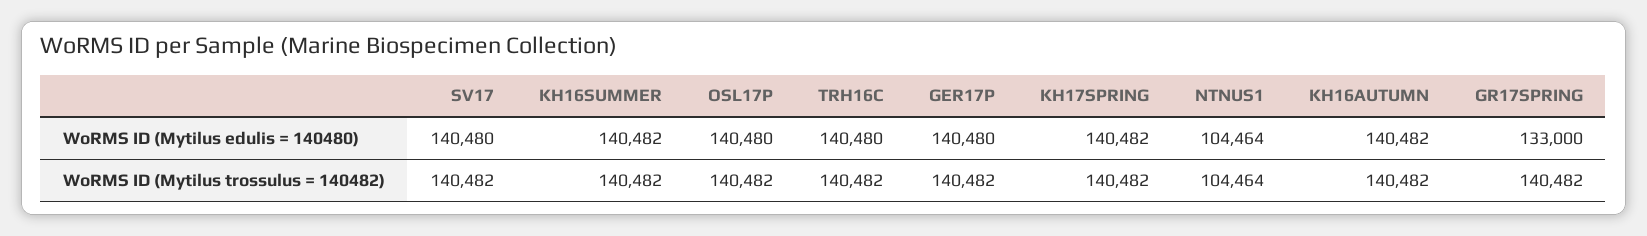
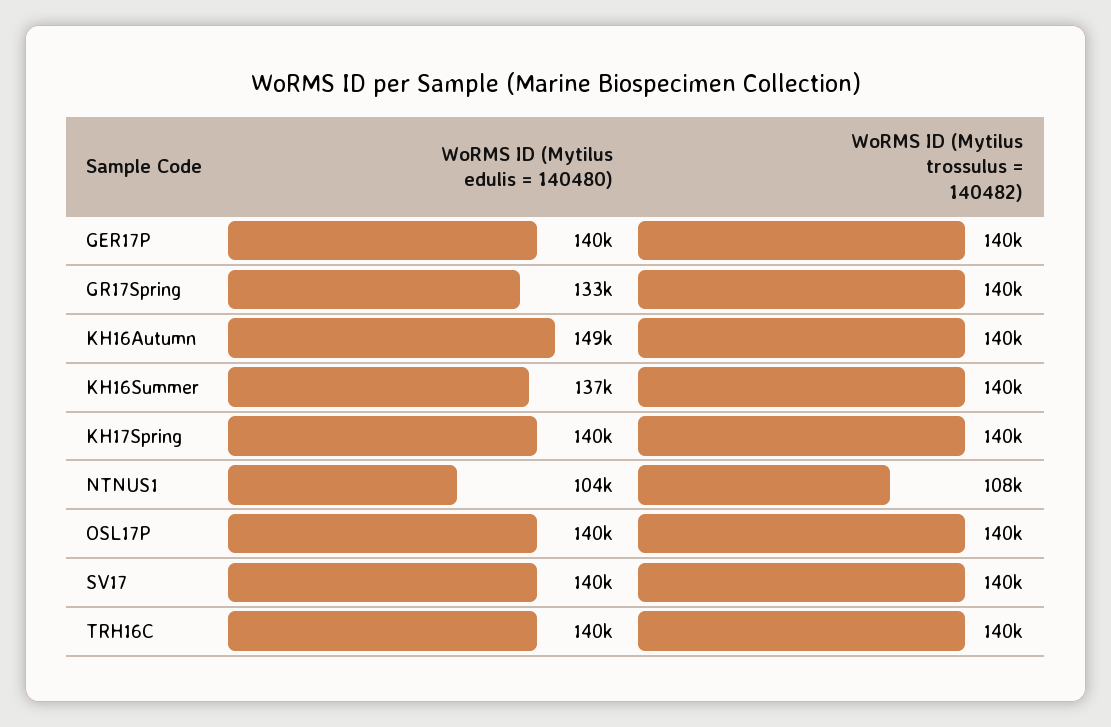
KH16SUMMER, WoRMS ID (Mytilus edulis = 140480): 140482 -> 137000
KH16AUTUMN, WoRMS ID (Mytilus edulis = 140480): 140482 -> 149000
NTNUS1, WoRMS ID (Mytilus trossulus = 140482): 104464 -> 108000

